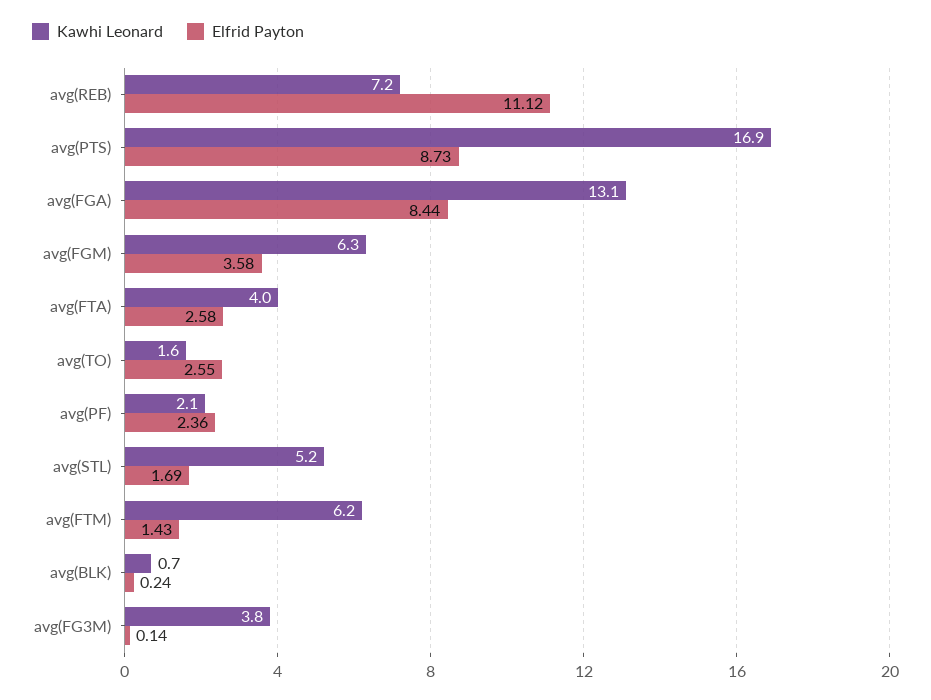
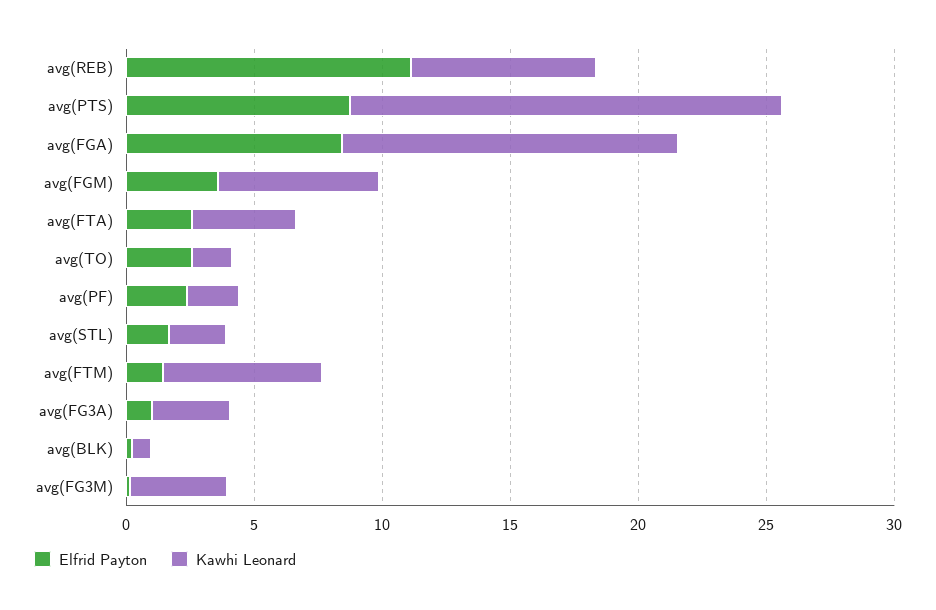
Kawhi Leonard, avg(STL): 5.2 -> 2
Elfrid Payton, avg(FG3A): none -> 1
Kawhi Leonard, avg(FG3A): none -> 3

